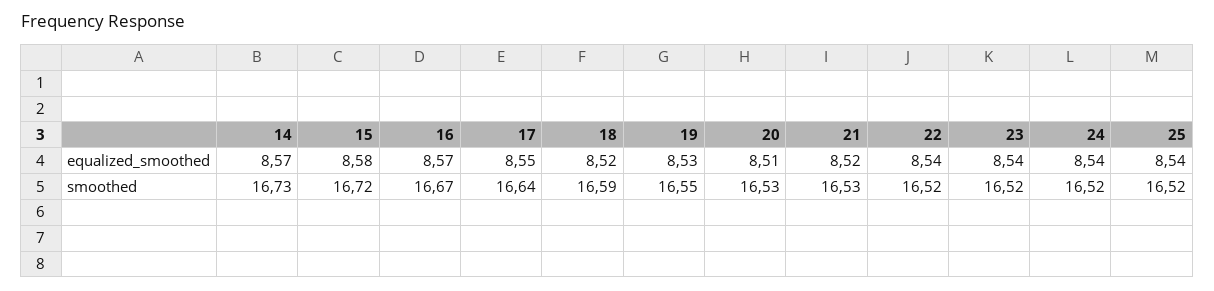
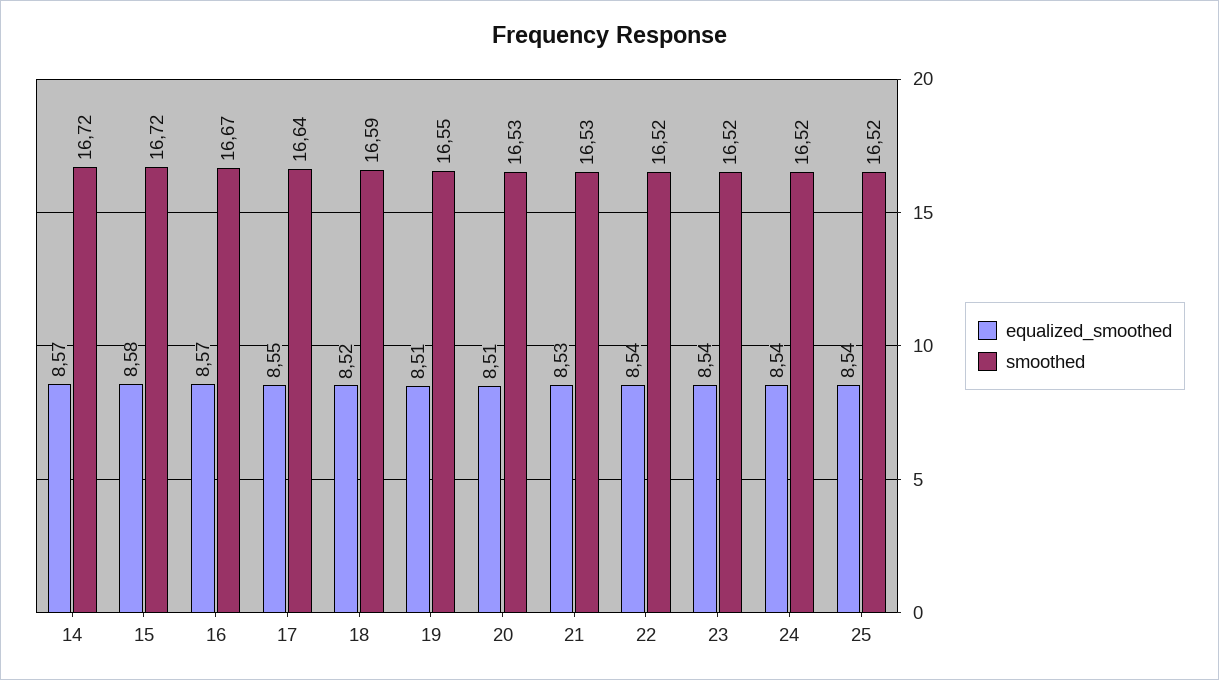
equalized_smoothed, 19: 8.53 -> 8.51
equalized_smoothed, 21: 8.52 -> 8.53
smoothed, 14: 16.73 -> 16.72

